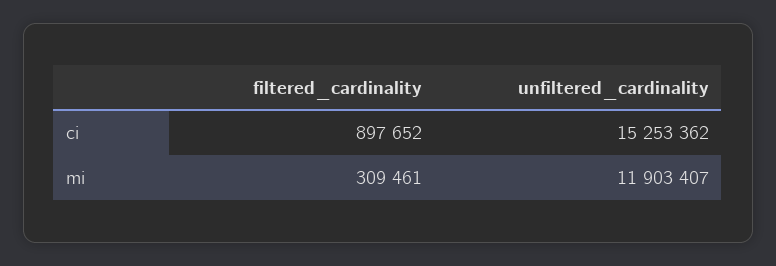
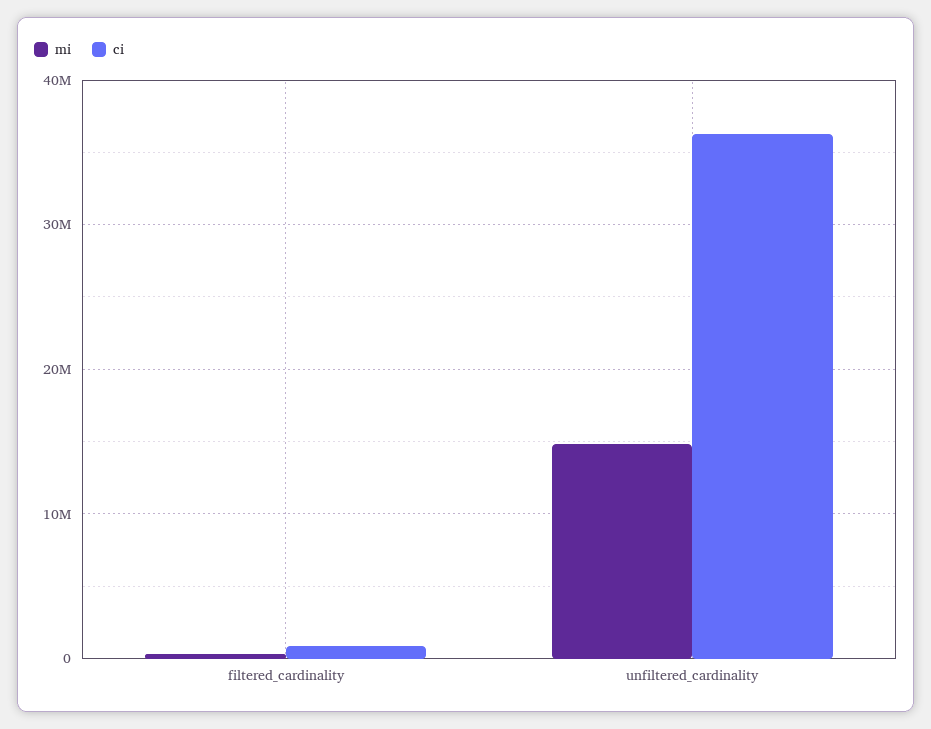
ci, unfiltered_cardinality: 15253362 -> 36000000
mi, unfiltered_cardinality: 11903407 -> 15000000

